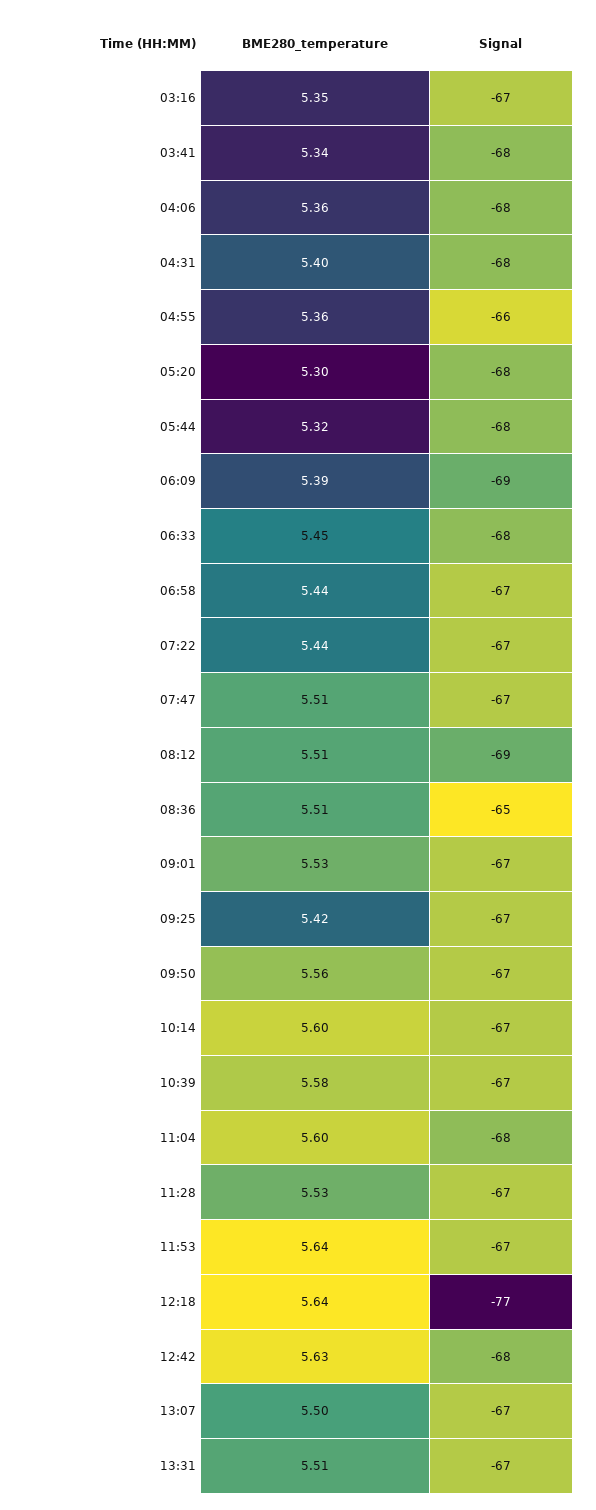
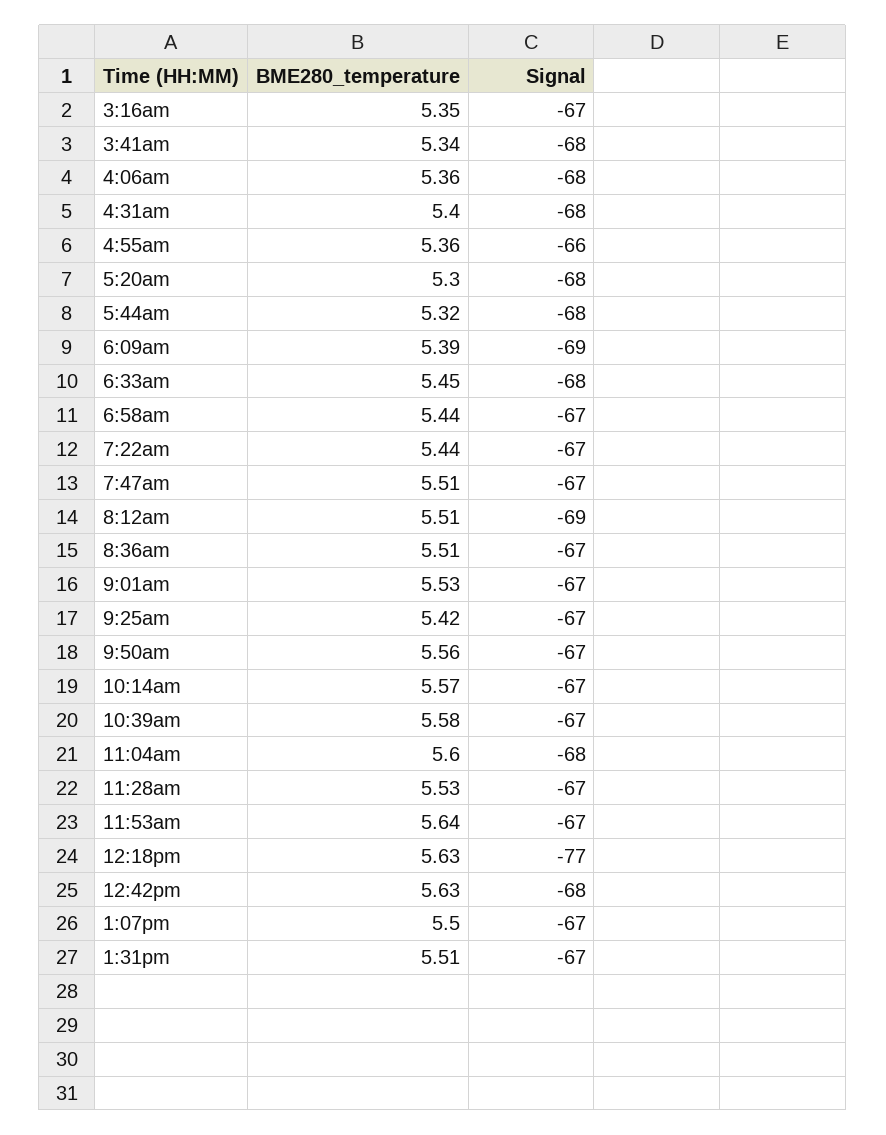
Signal, 08:36: -65 -> -67
BME280_temperature, 10:14: 5.6 -> 5.57
BME280_temperature, 12:18: 5.64 -> 5.63

